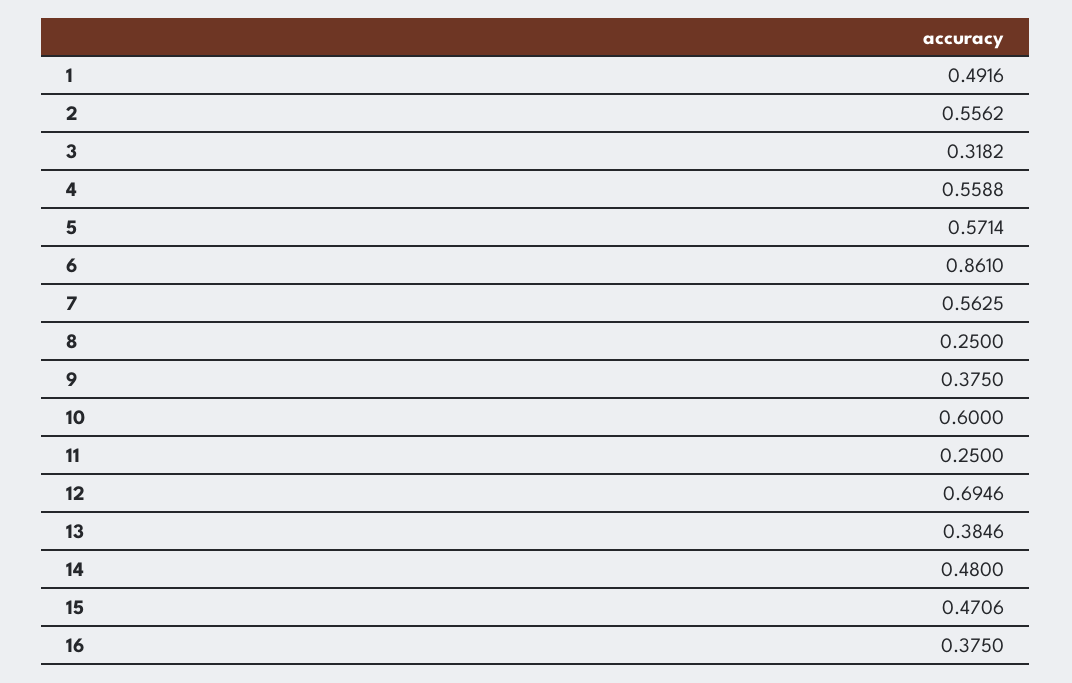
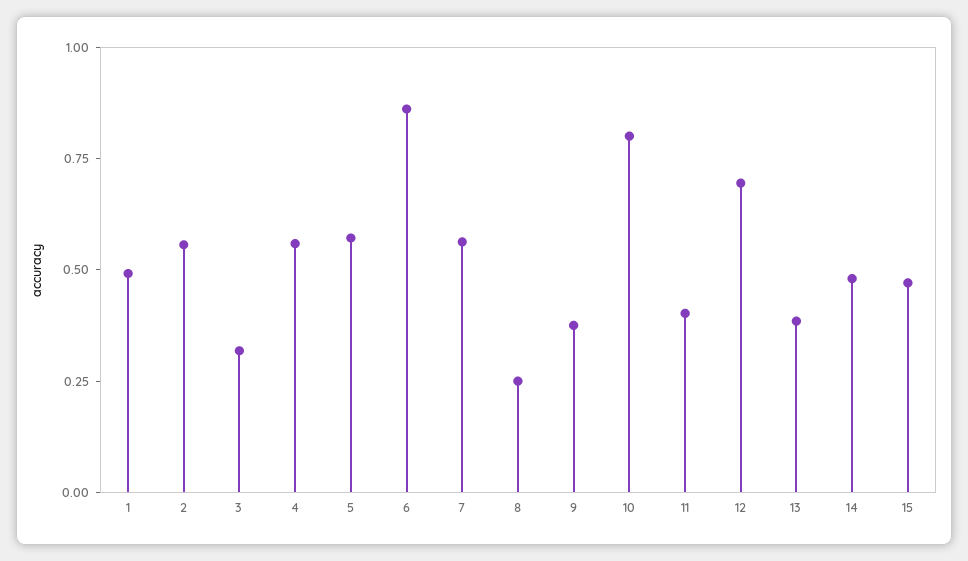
10: 0.6 -> 0.8
11: 0.25 -> 0.4
16: 0.375 -> none

